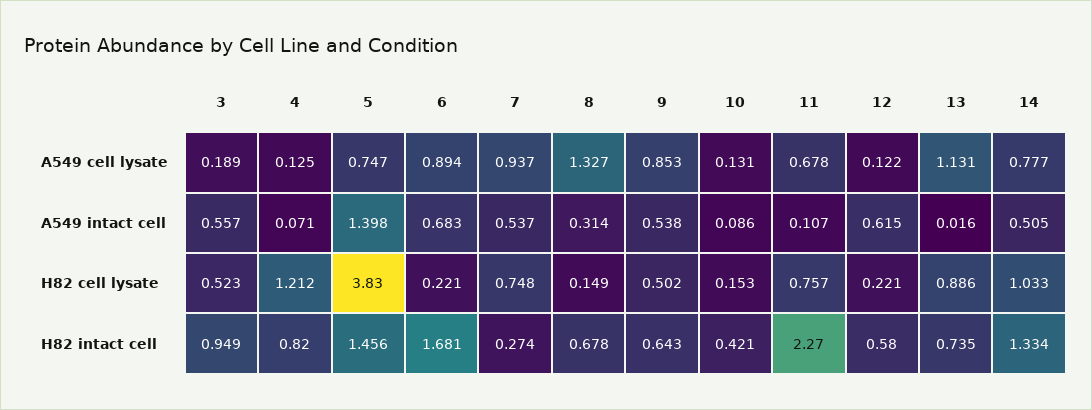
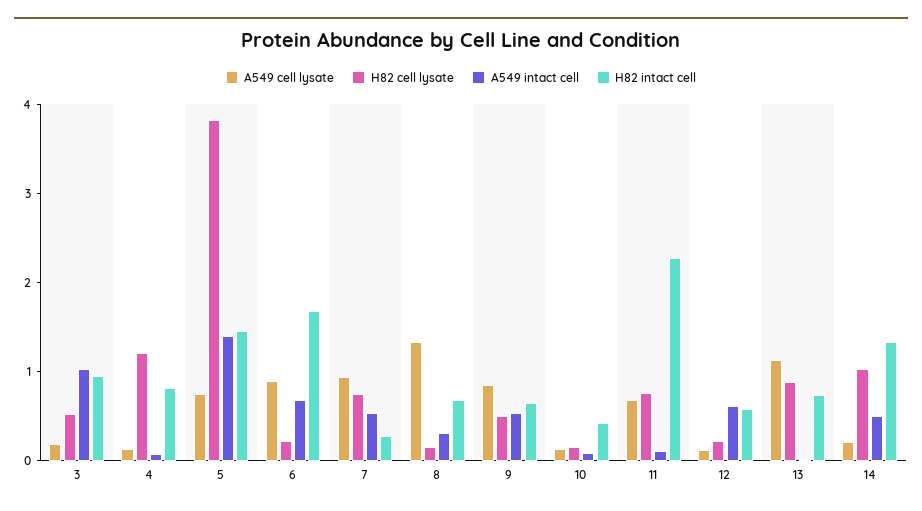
A549 cell lysate, 14: 0.777 -> 0.2
A549 intact cell, 3: 0.557 -> 1

